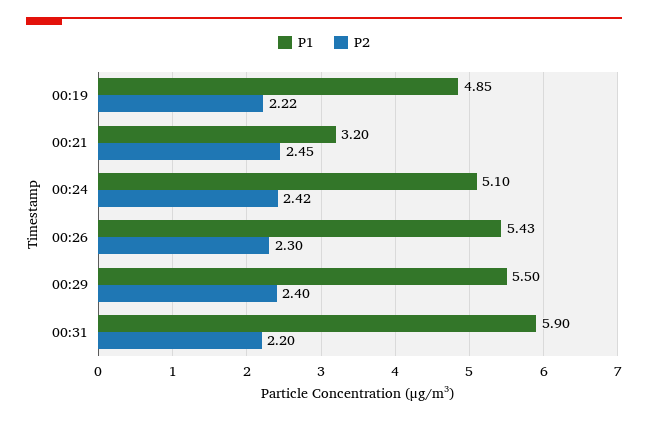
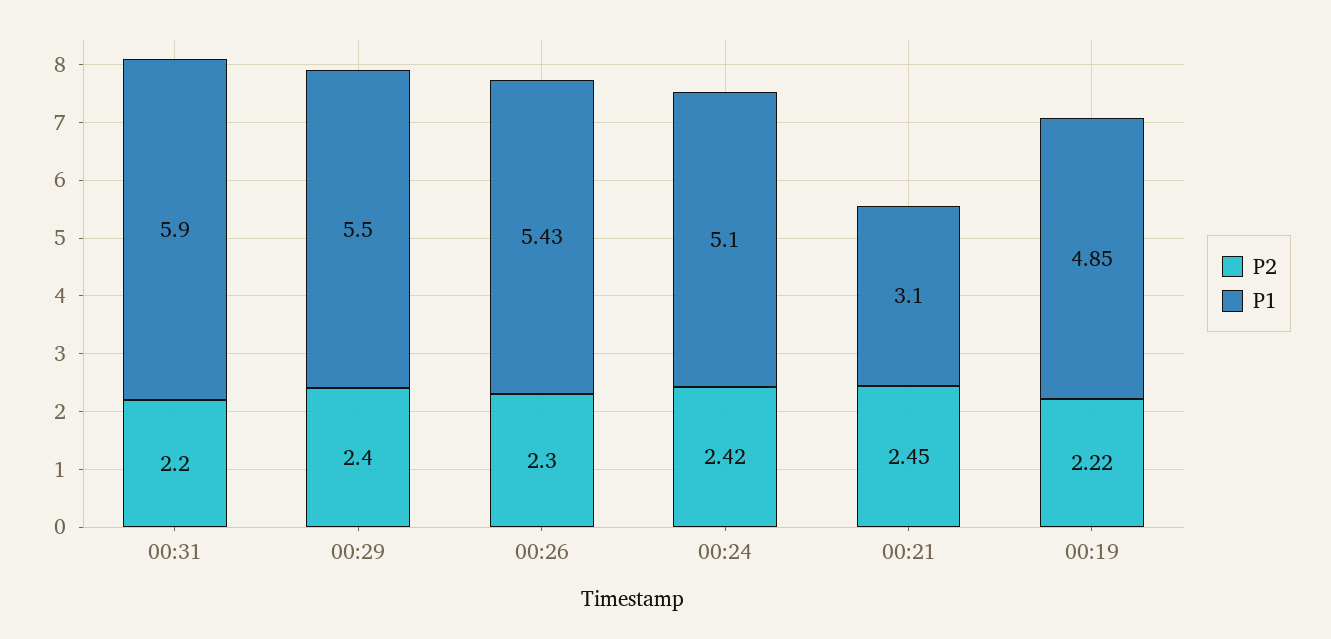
P1, 00:21: 3.2 -> 3.1

